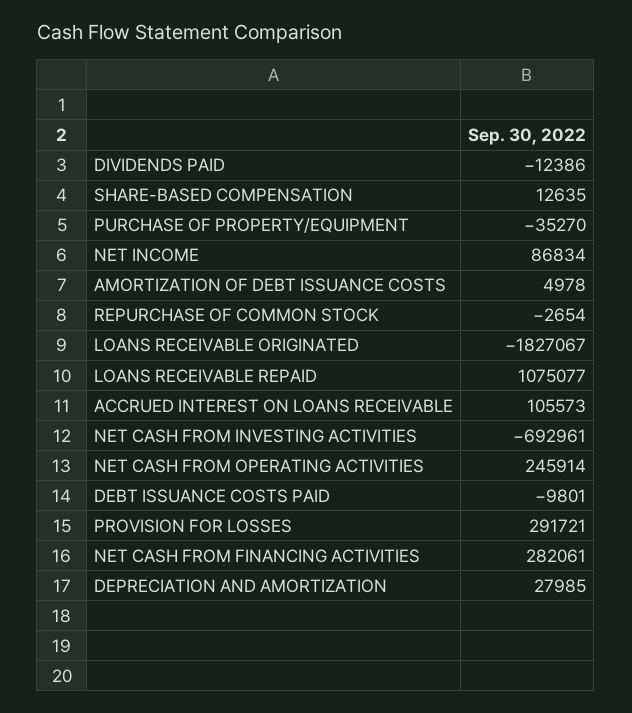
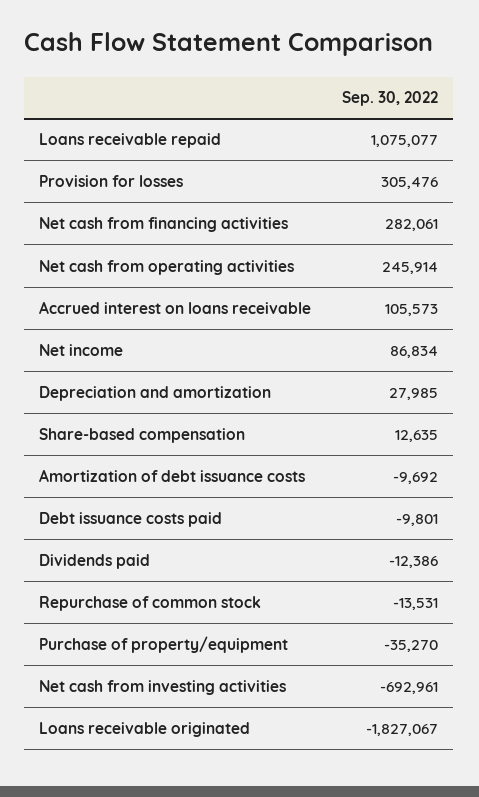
AMORTIZATION OF DEBT ISSUANCE COSTS: 4978 -> -9692
REPURCHASE OF COMMON STOCK: -2654 -> -13531
PROVISION FOR LOSSES: 291721 -> 305476

